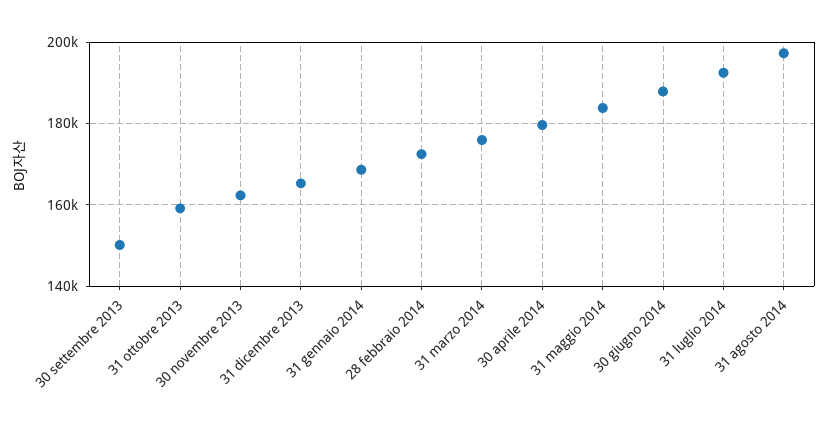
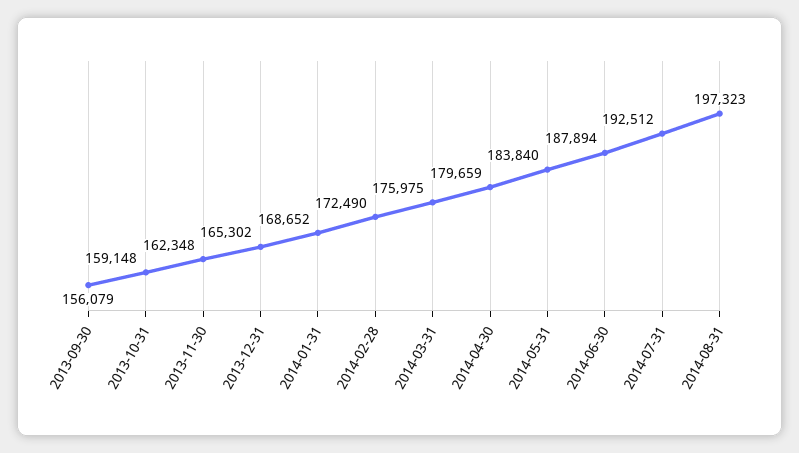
30 settembre 2013: 150000 -> 156079

